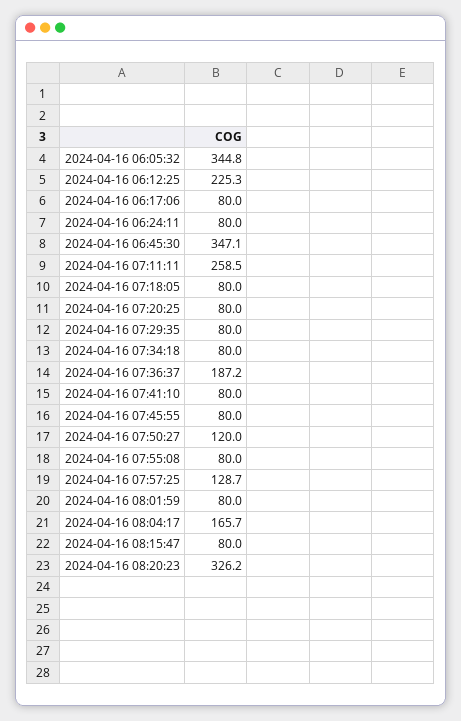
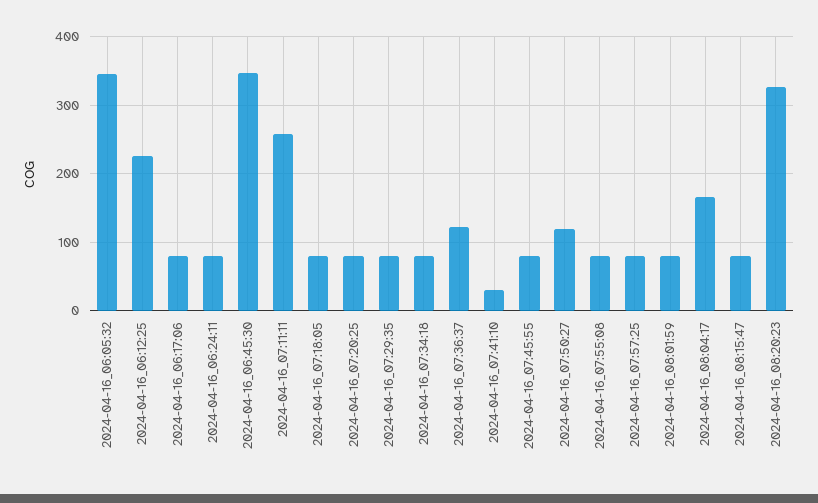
2024-04-16 07:36:37: 187.2 -> 120
2024-04-16 07:41:10: 80 -> 30
2024-04-16 07:57:25: 128.7 -> 80

